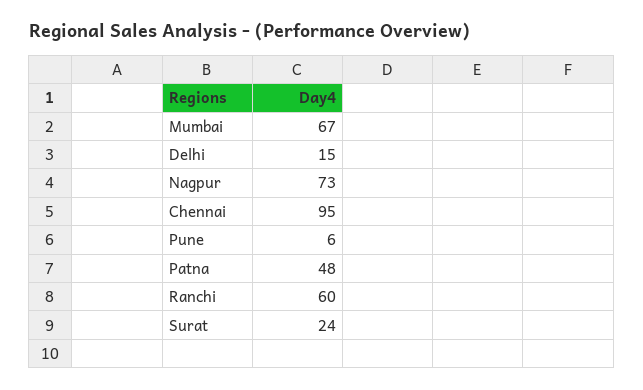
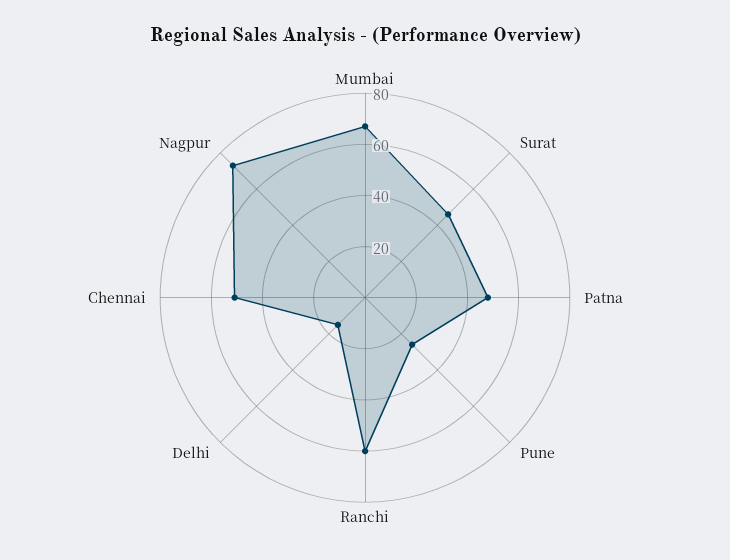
Chennai: 95 -> 50
Pune: 6 -> 25
Surat: 24 -> 45

